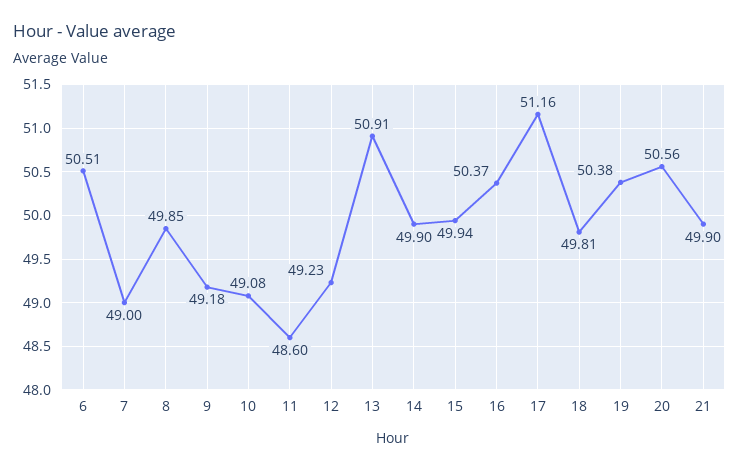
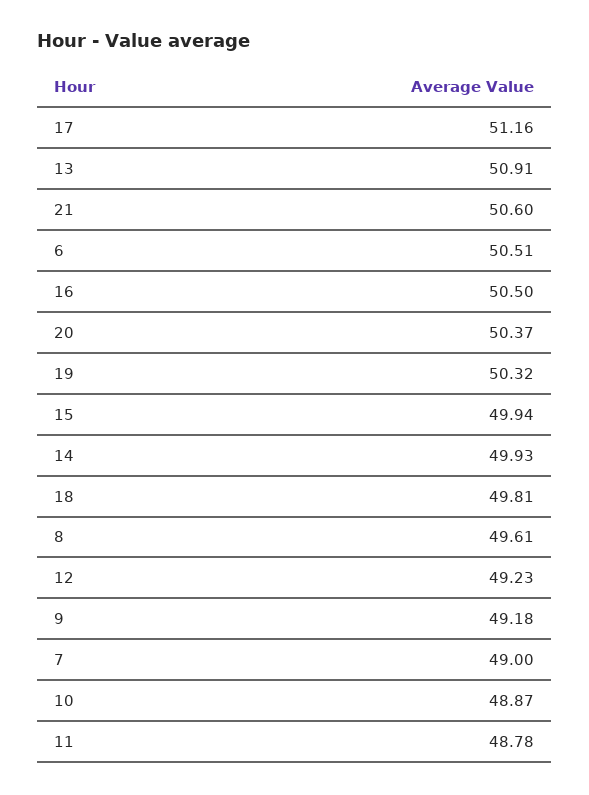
8: 49.85 -> 49.61
10: 49.08 -> 48.87
11: 48.6 -> 48.78
14: 49.9 -> 49.93
16: 50.37 -> 50.5
19: 50.38 -> 50.32
20: 50.56 -> 50.37
21: 49.9 -> 50.6

